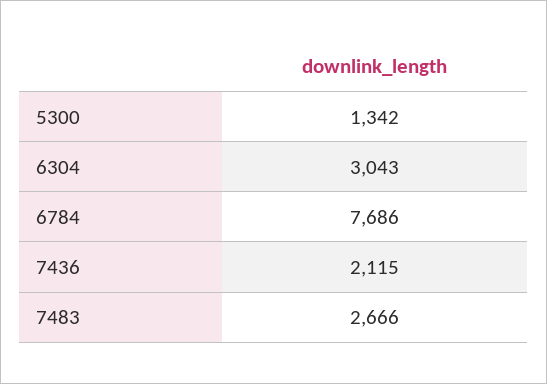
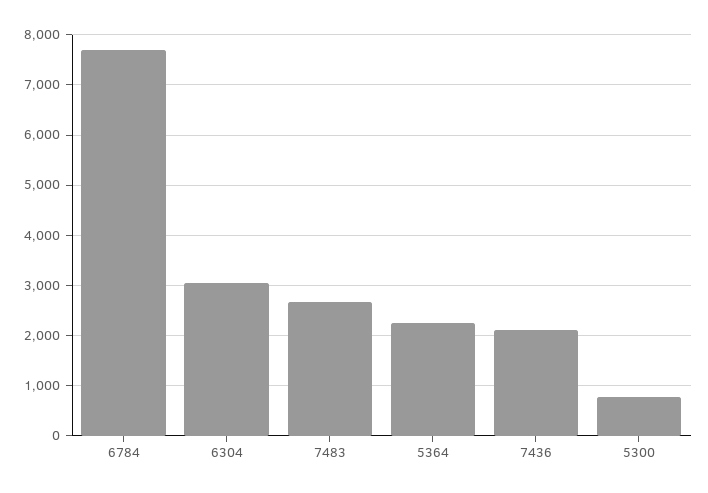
5300: 1342 -> 800
5364: none -> 2200

